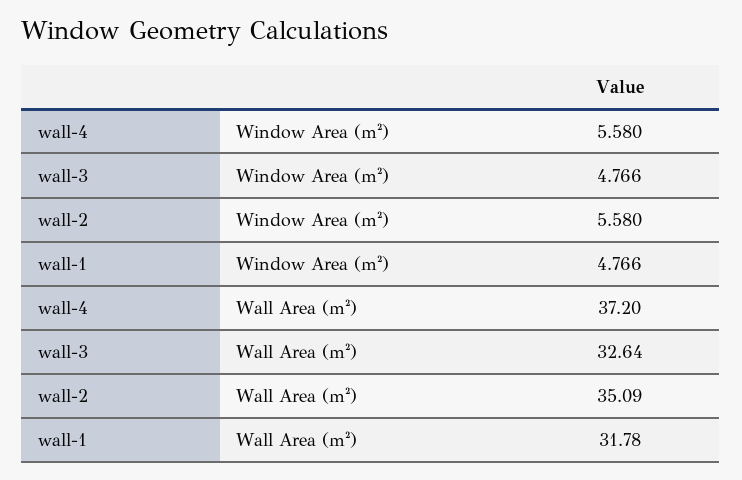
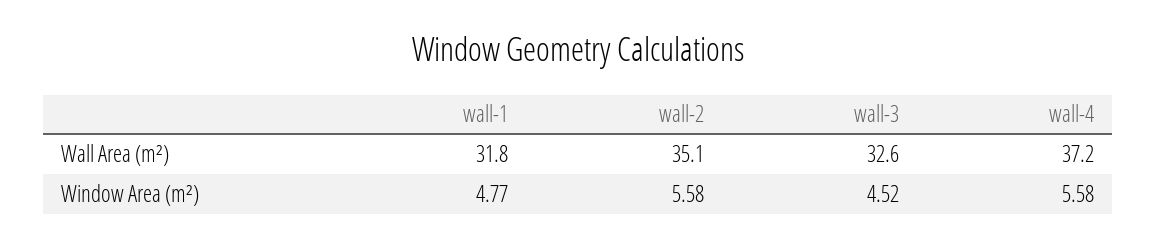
wall-3, Window Area (m²): 4.766 -> 4.52

